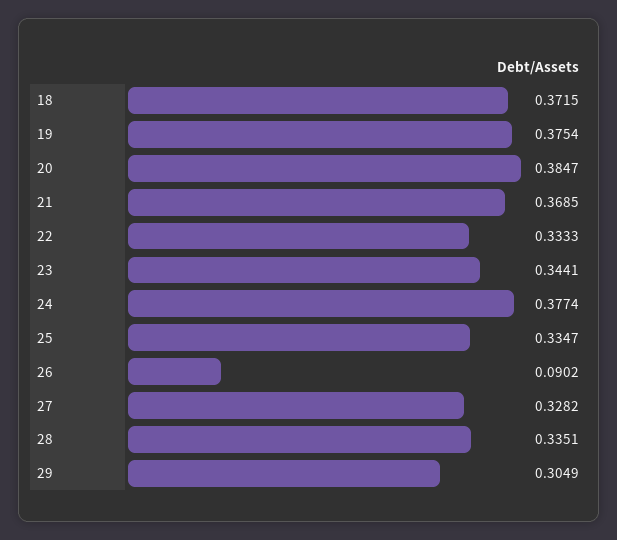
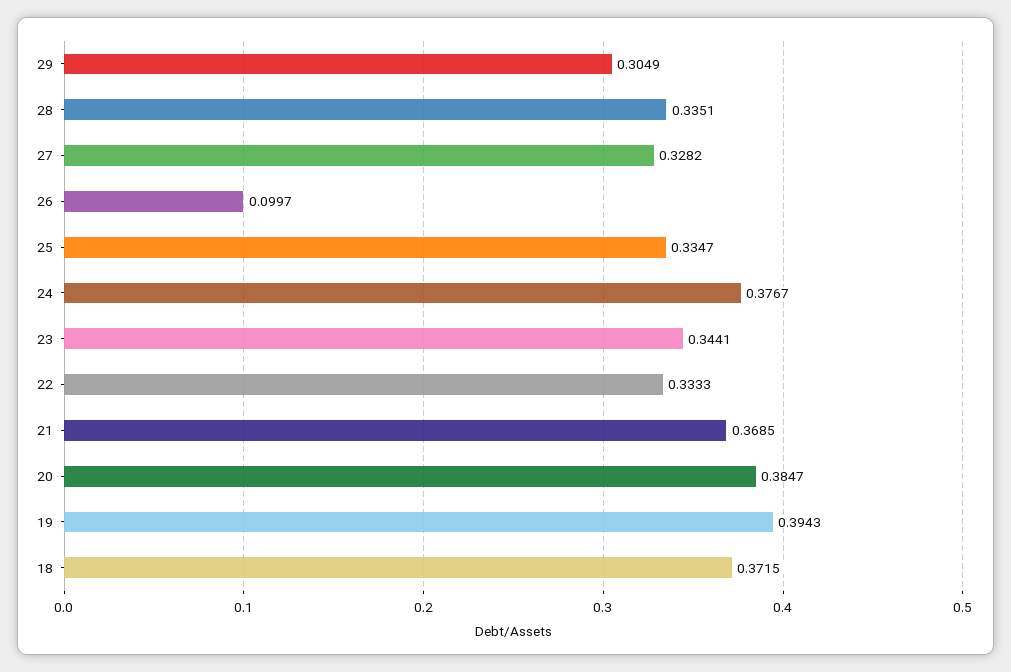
19: 0.3754 -> 0.3943
24: 0.3774 -> 0.3767
26: 0.0902 -> 0.0997

